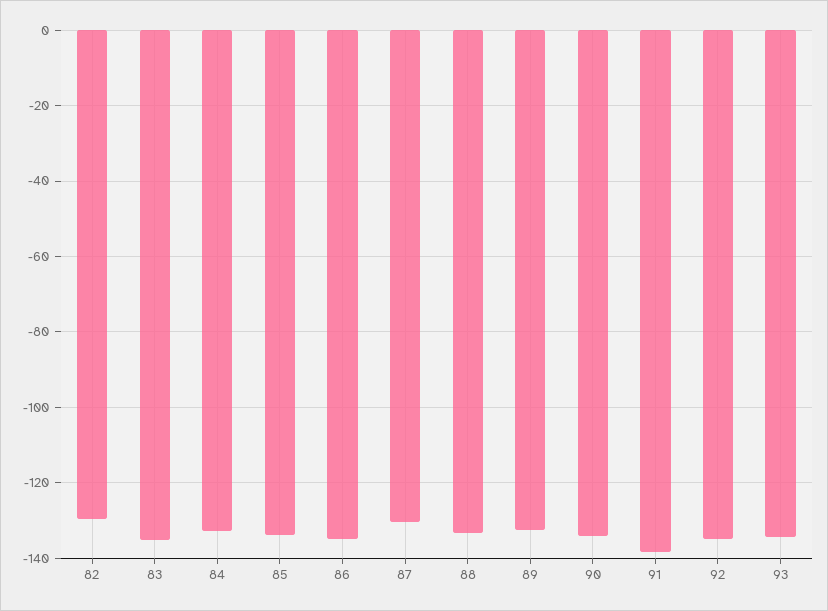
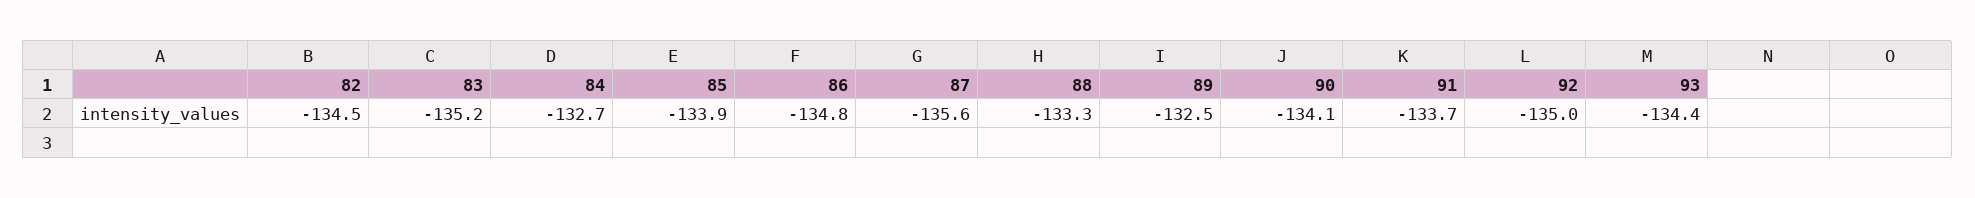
82: -130 -> -134.5
87: -130 -> -135.6
91: -138 -> -133.7

